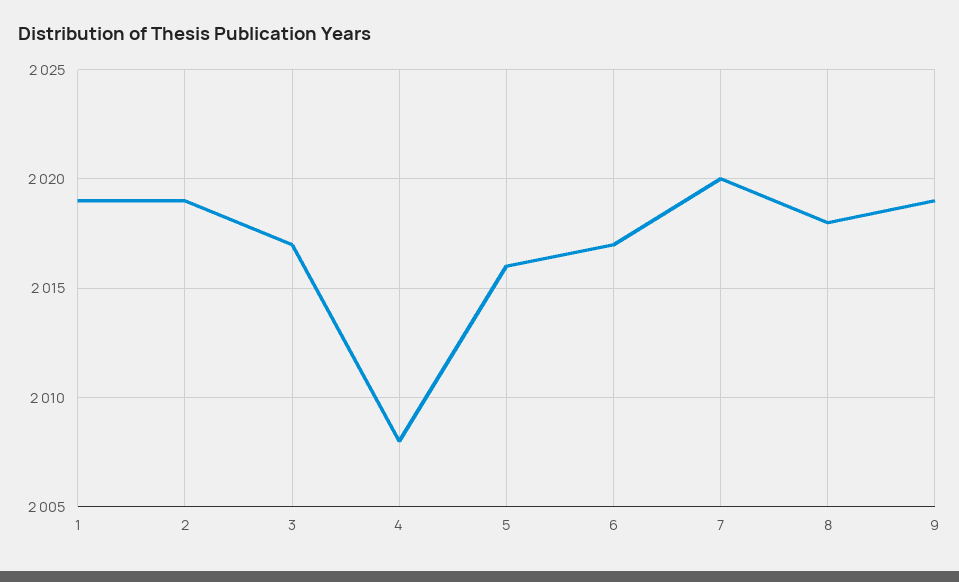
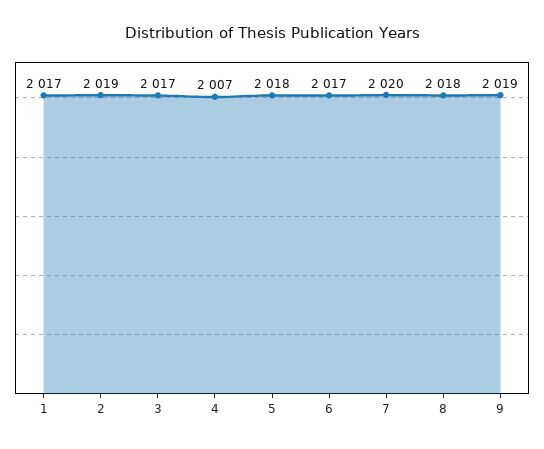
1: 2019 -> 2017
4: 2008 -> 2007
5: 2016 -> 2018

